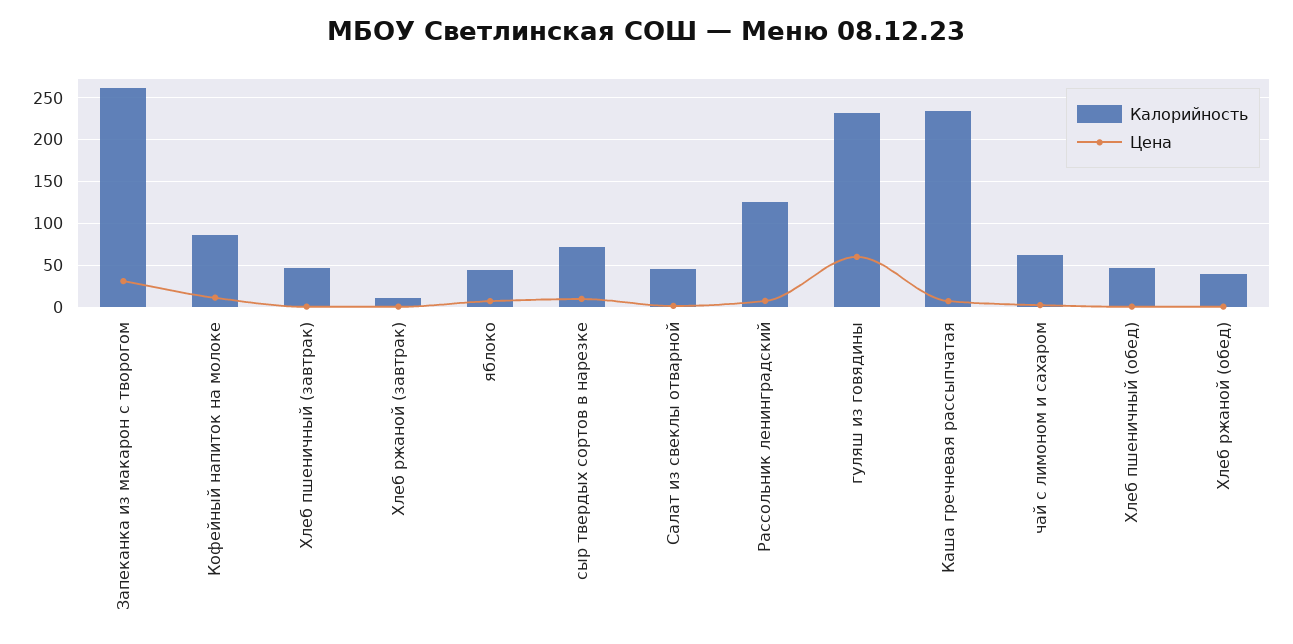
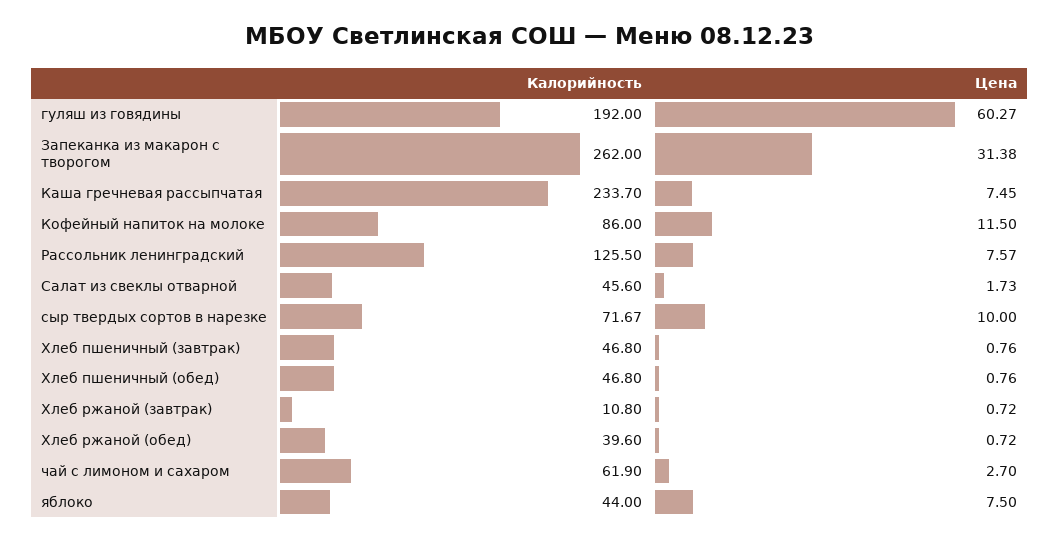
Калорийность, гуляш из говядины: 230 -> 192

